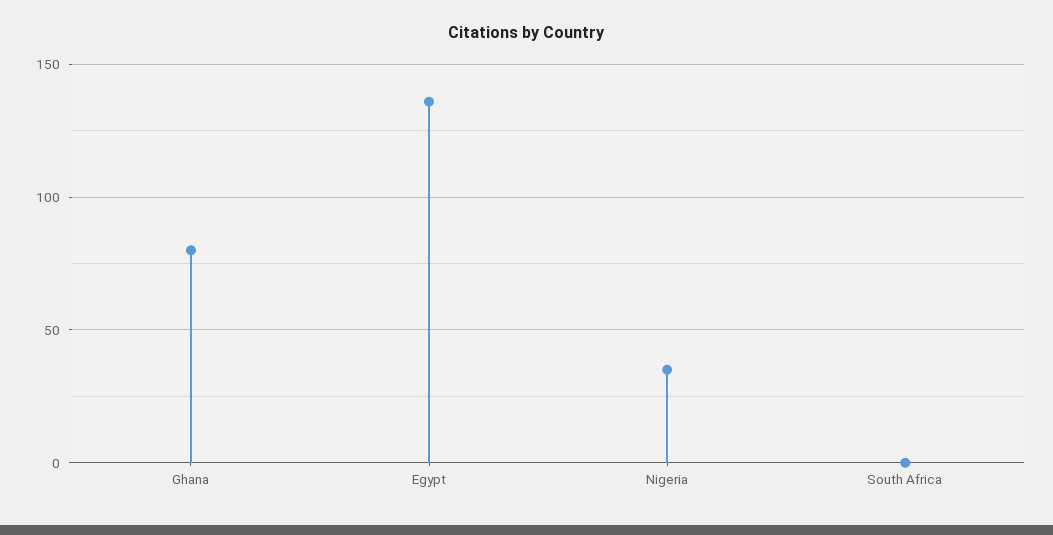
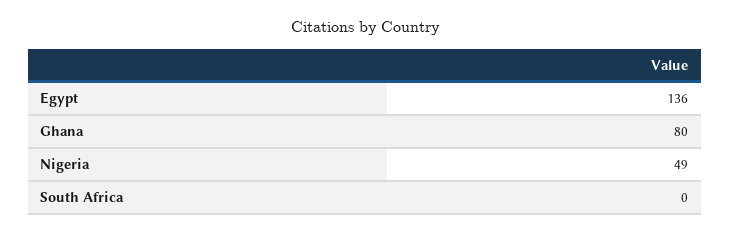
Nigeria: 35 -> 49

